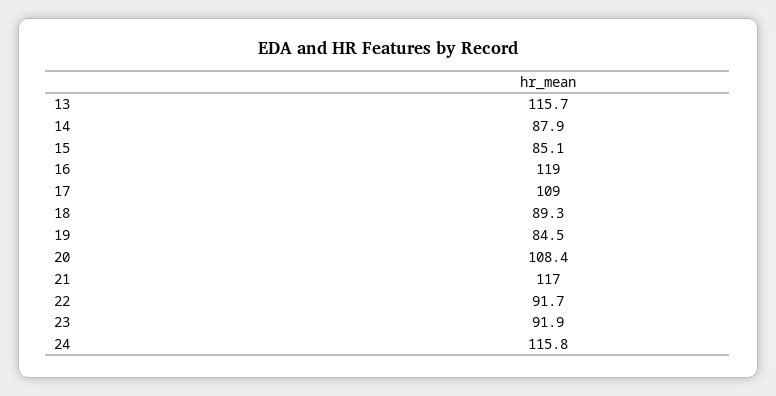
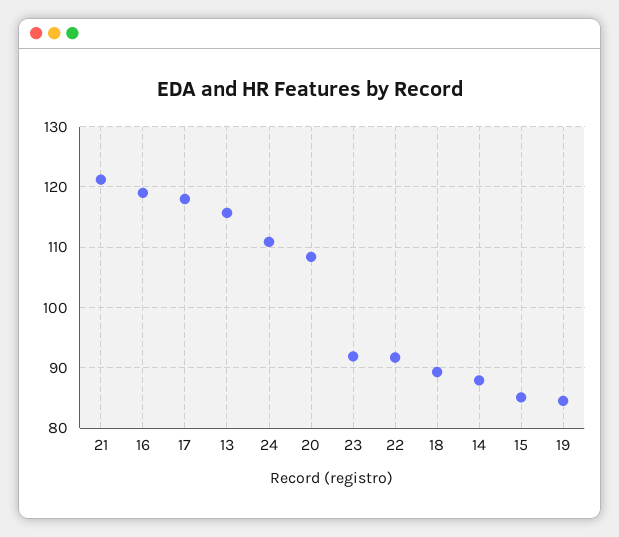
17: 109 -> 118
21: 117 -> 121
24: 115.8 -> 111

